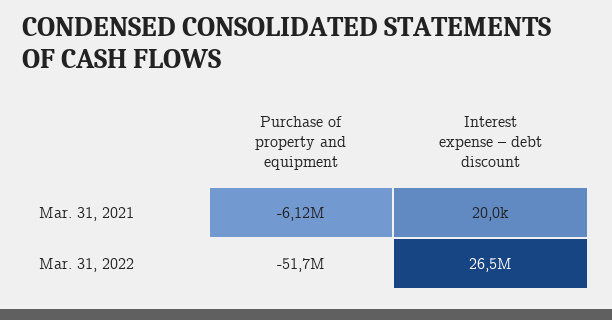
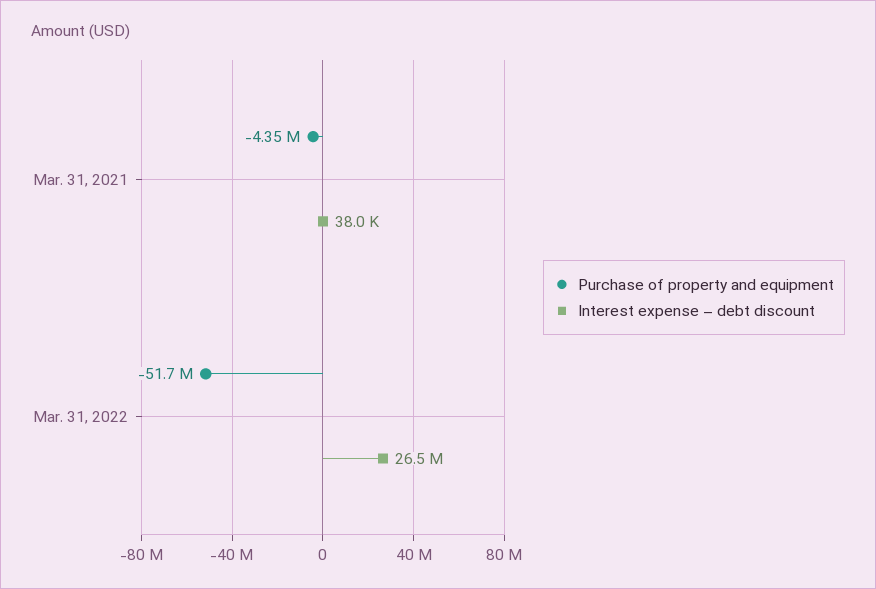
Purchase of property and equipment, Mar. 31, 2021: -6120000 -> -4350000
Interest expense – debt discount, Mar. 31, 2021: 20000 -> 38000

